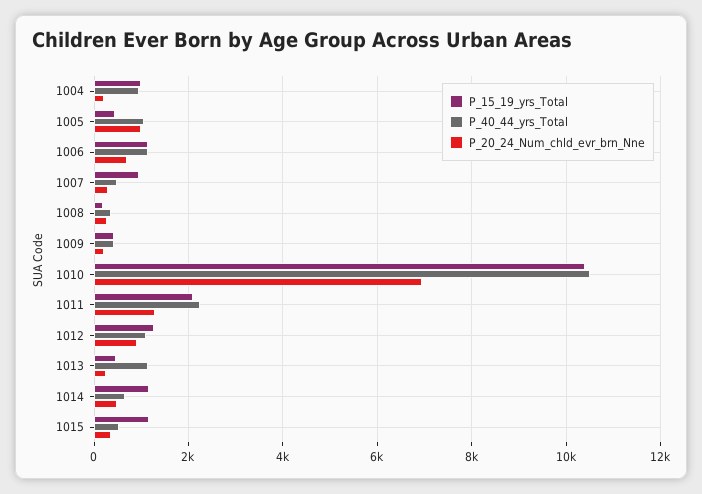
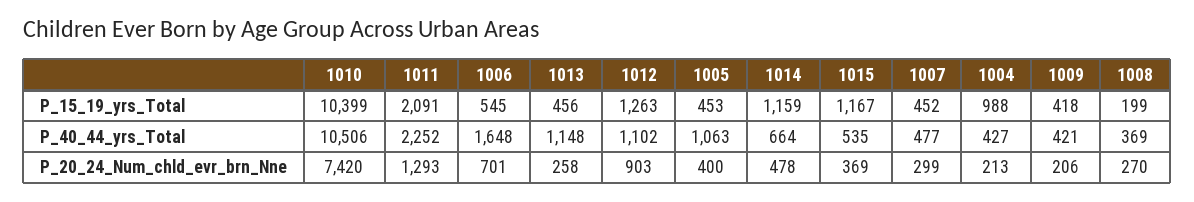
P_40_44_yrs_Total, 1004: 1000 -> 427
P_20_24_Num_chld_evr_brn_Nne, 1005: 1000 -> 400
P_15_19_yrs_Total, 1006: 1200 -> 545
P_40_44_yrs_Total, 1006: 1200 -> 1648
P_15_19_yrs_Total, 1007: 1000 -> 452
P_20_24_Num_chld_evr_brn_Nne, 1010: 7000 -> 7420

